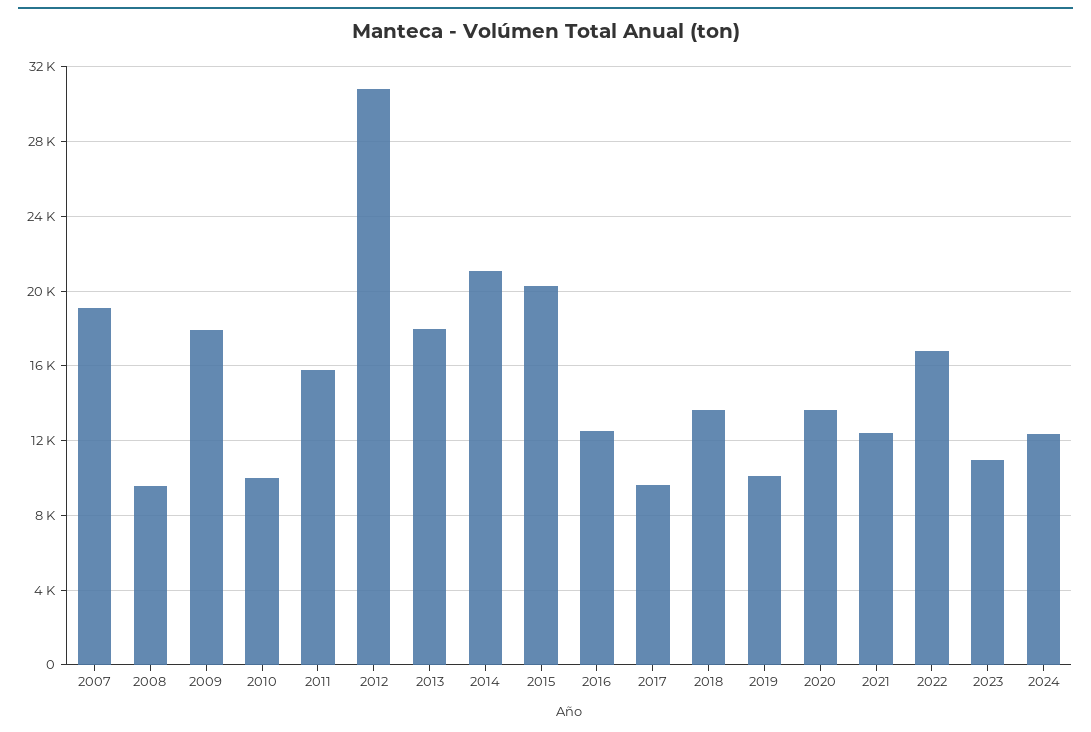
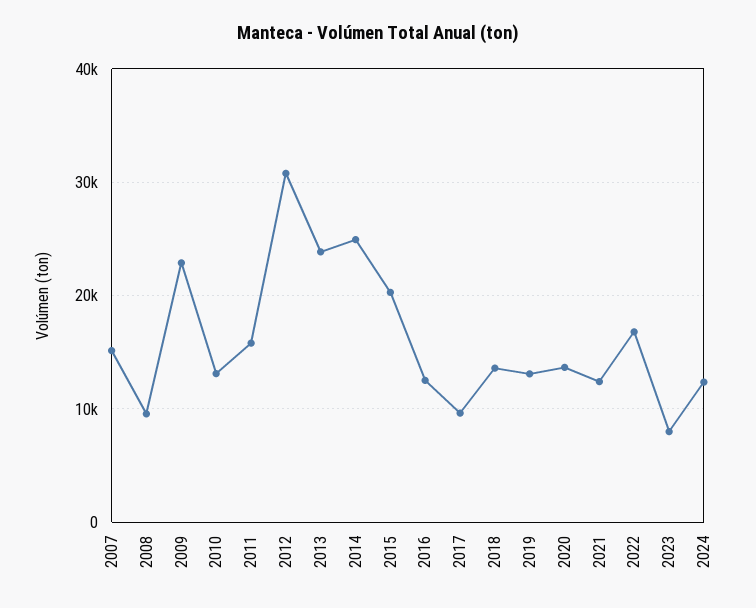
2007: 19000 -> 15000
2009: 18000 -> 23000
2010: 10000 -> 13000
2013: 18000 -> 24000
2014: 21000 -> 25000
2019: 10000 -> 13000
2023: 11000 -> 8000

